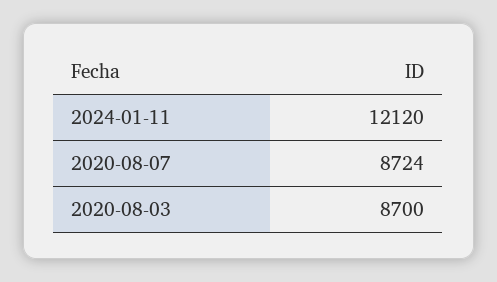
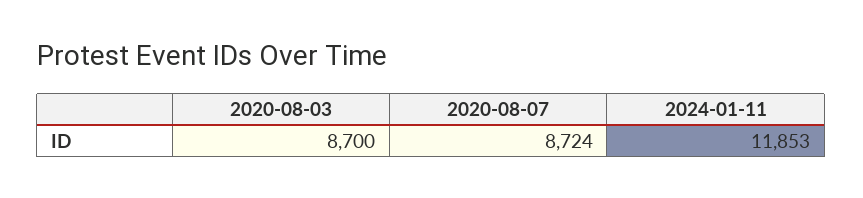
2024-01-11: 12120 -> 11853

